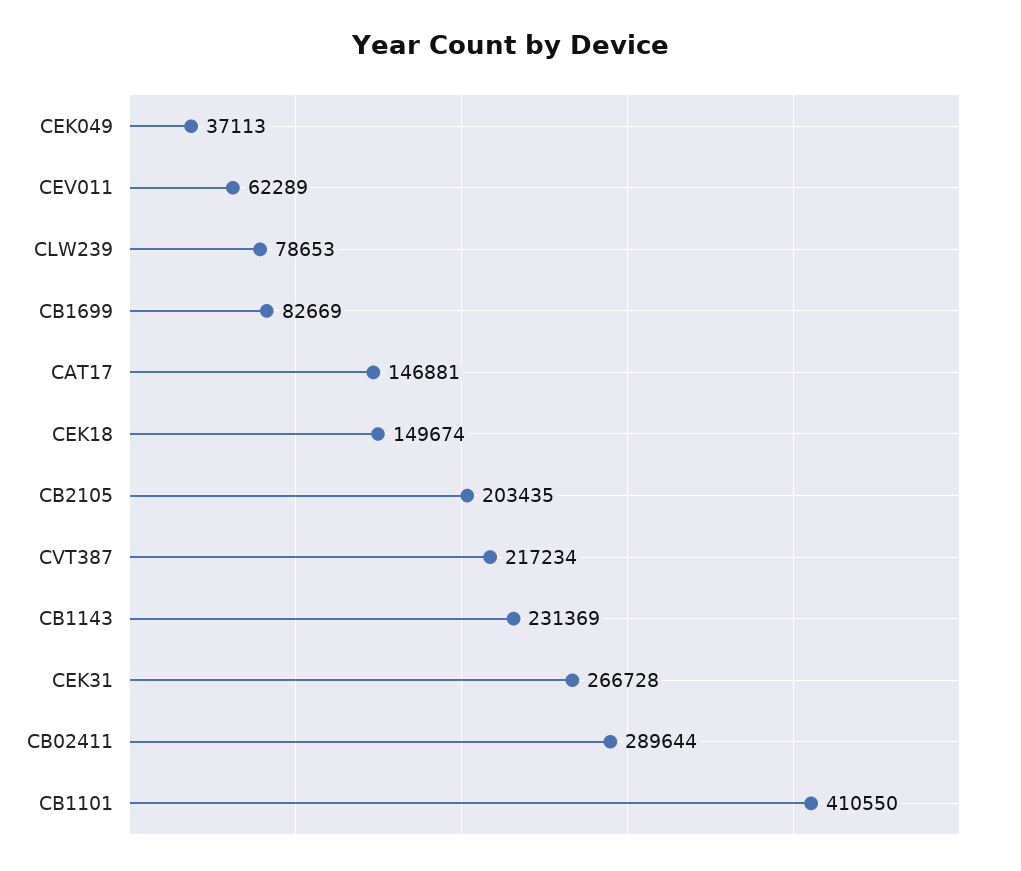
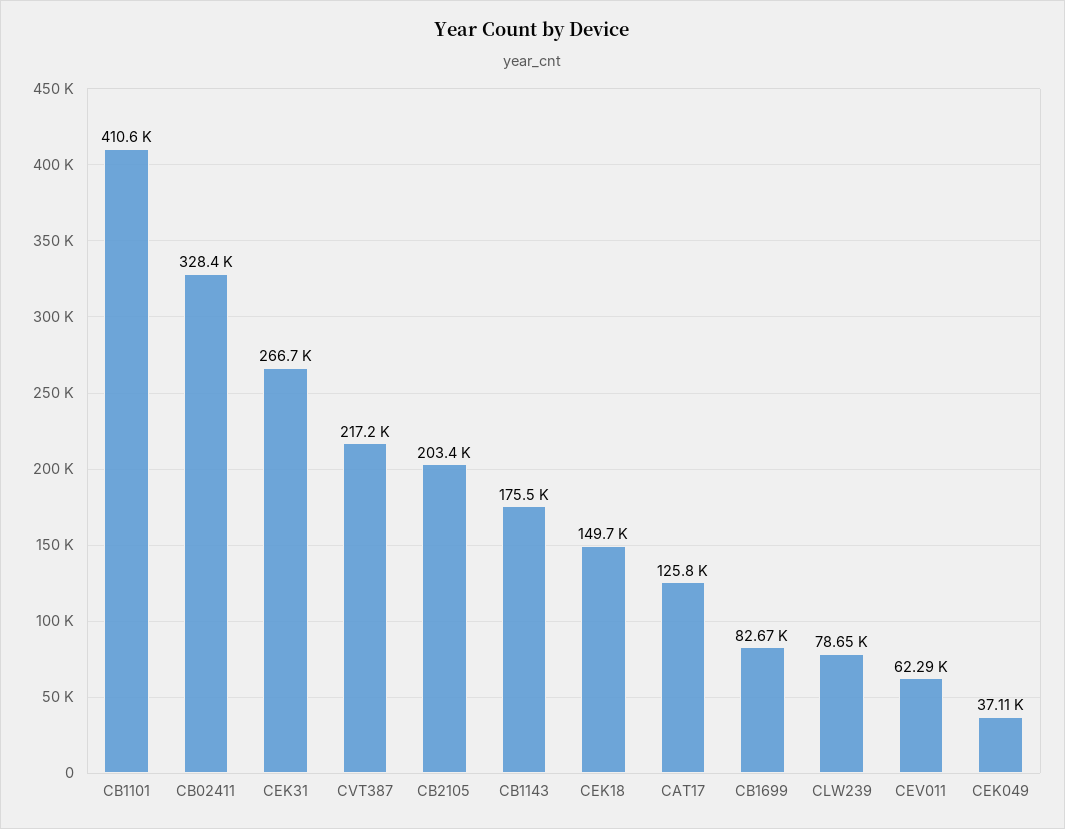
CAT17: 146881 -> 125800
CB1143: 231369 -> 175500
CB02411: 289644 -> 328400

